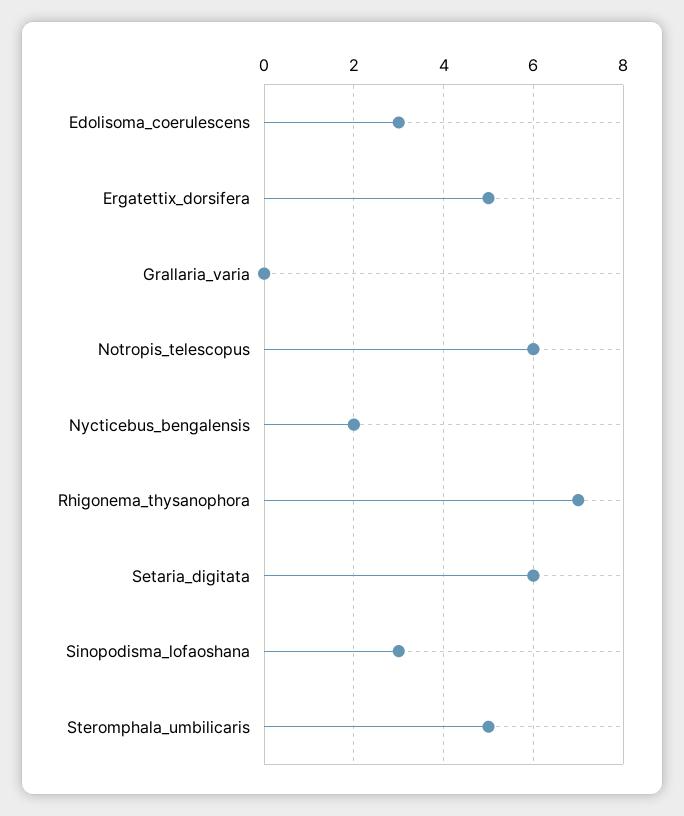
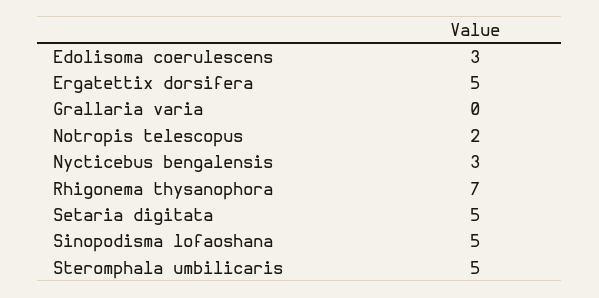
Notropis_telescopus: 6 -> 2
Nycticebus_bengalensis: 2 -> 3
Setaria_digitata: 6 -> 5
Sinopodisma_lofaoshana: 3 -> 5

